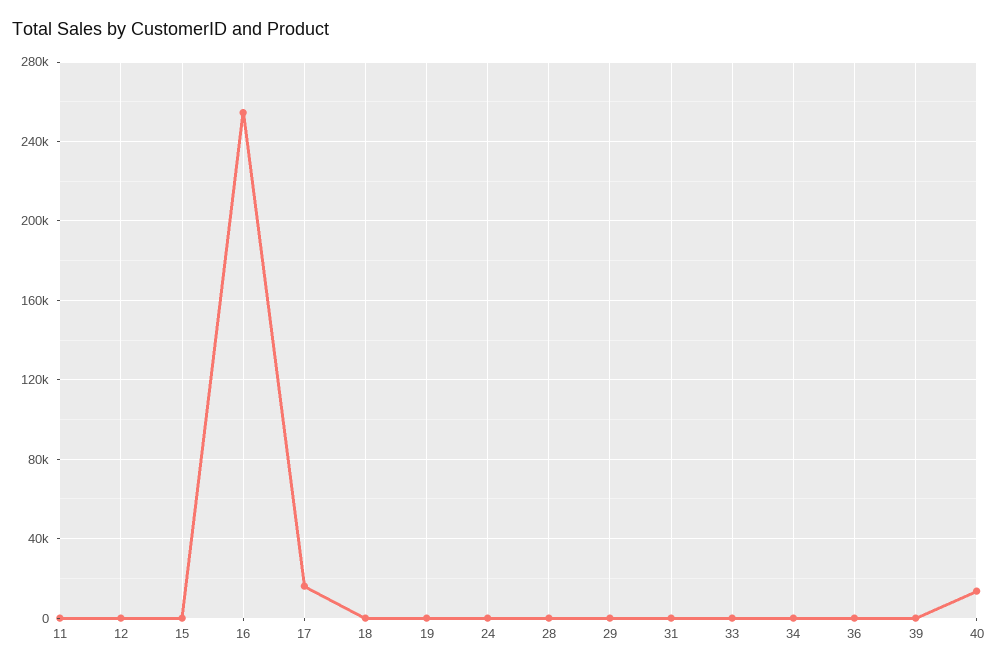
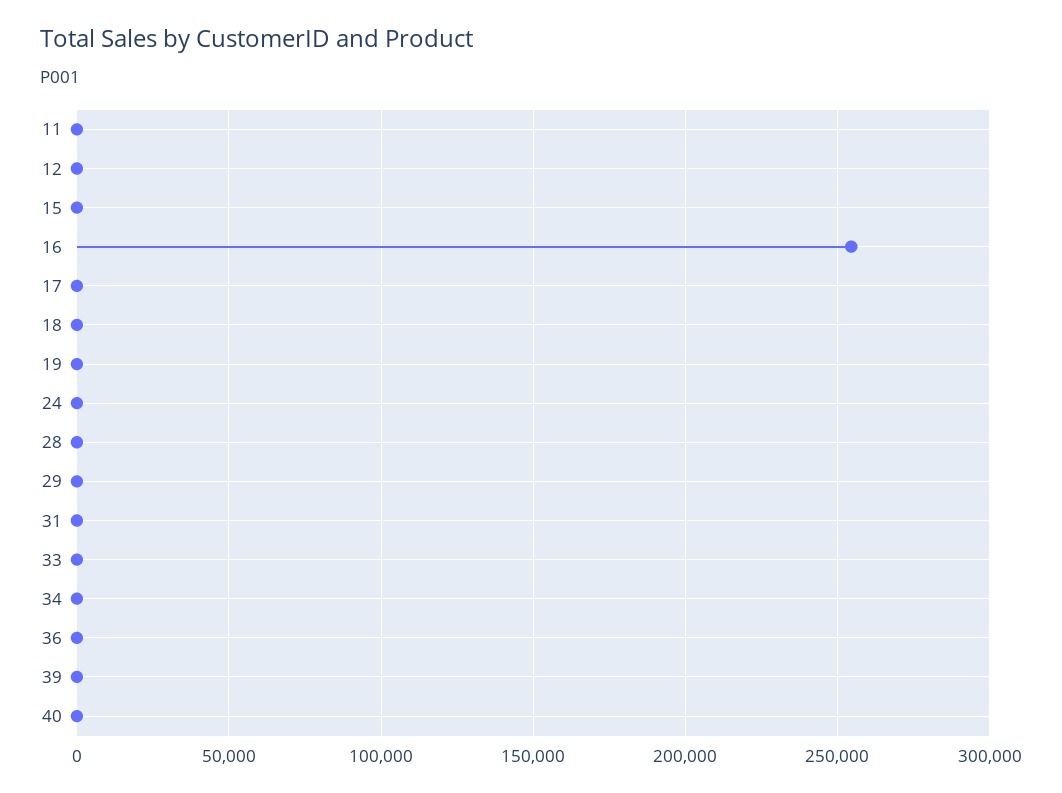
17: 15000 -> 0
40: 15000 -> 0

